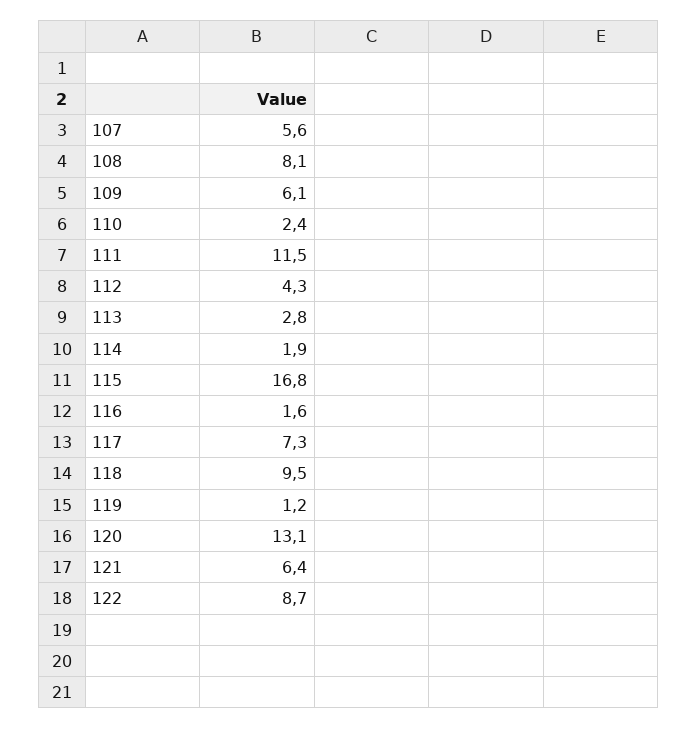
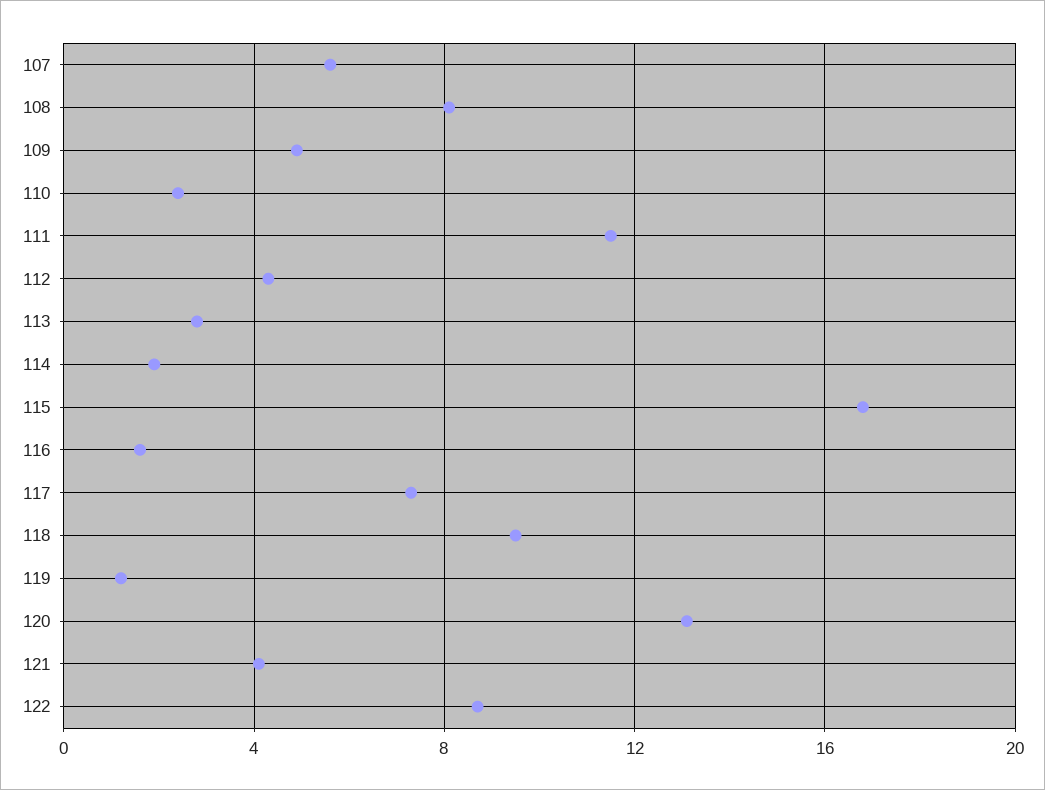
109: 6.1 -> 5
121: 6.4 -> 4

